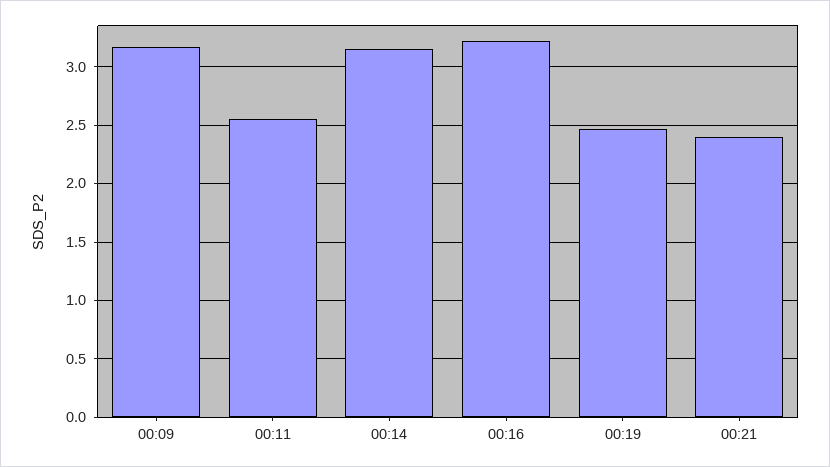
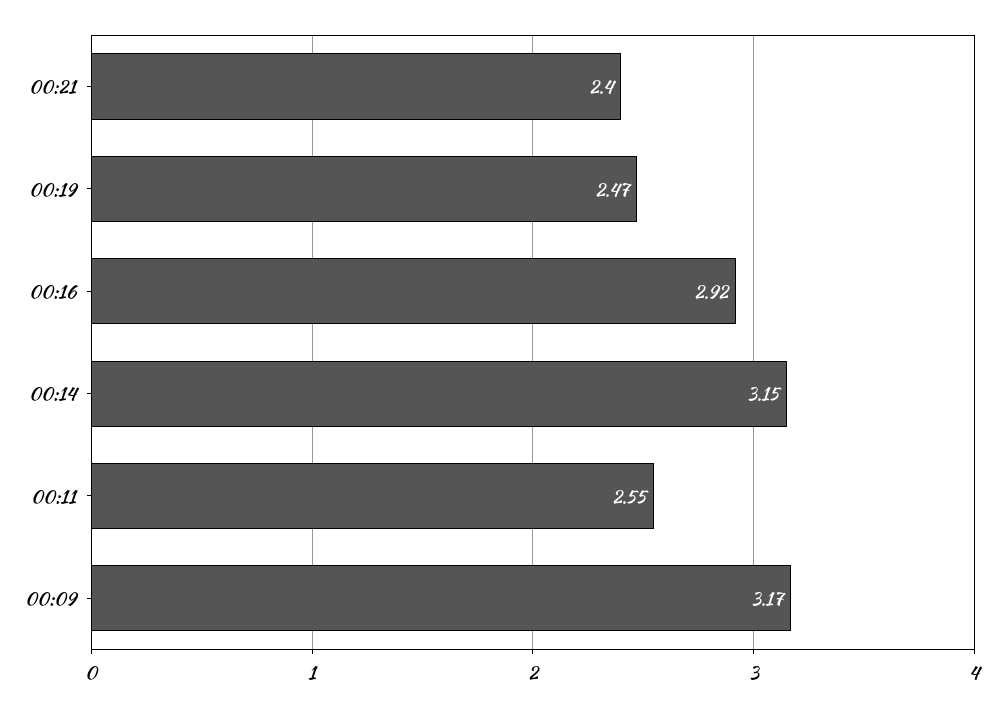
00:16: 3.2 -> 2.92

